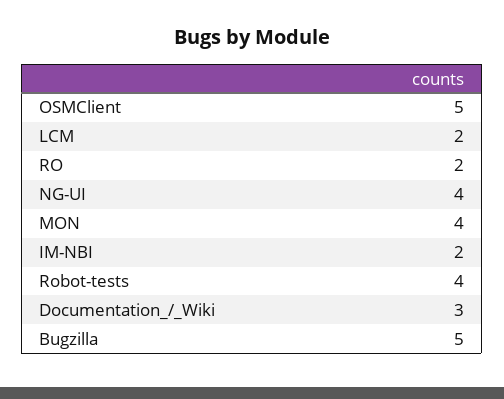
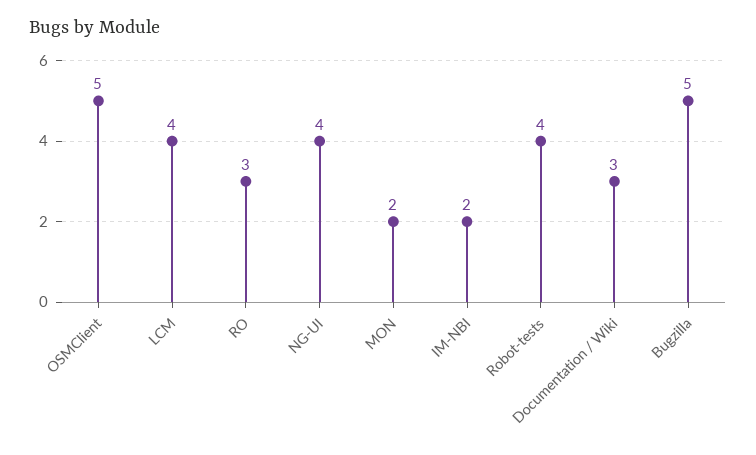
LCM: 2 -> 4
RO: 2 -> 3
MON: 4 -> 2

